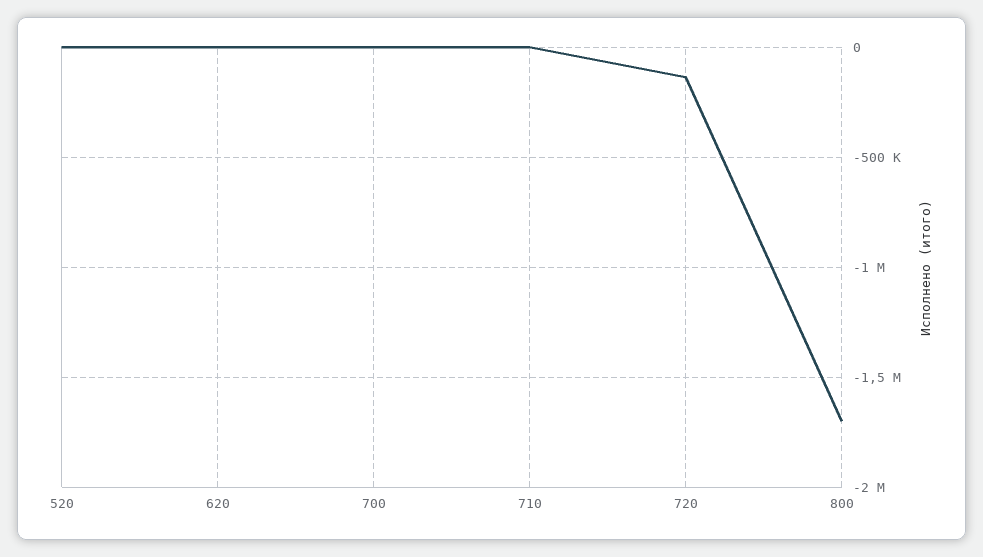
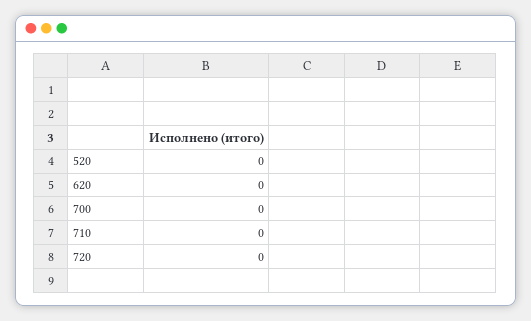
720: -150000 -> 0
800: -1700000 -> none

